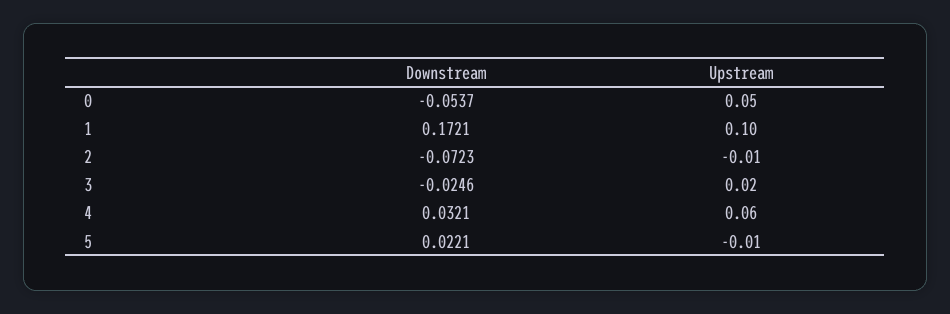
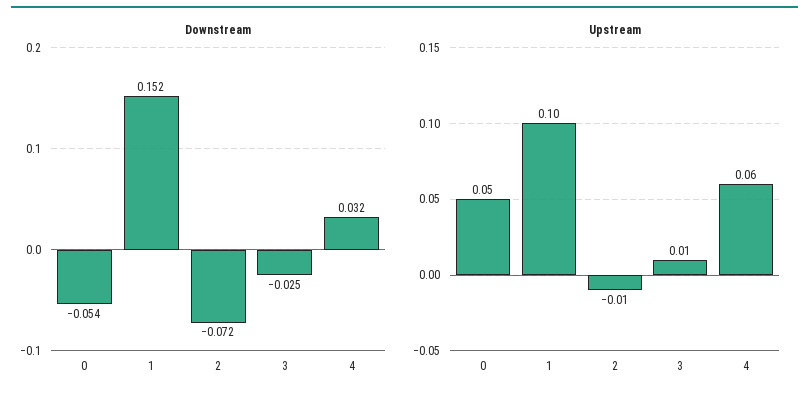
Downstream, 1: 0.1721 -> 0.152
Upstream, 3: 0.02 -> 0.01
Downstream, 5: 0.0221 -> none
Upstream, 5: -0.01 -> none

